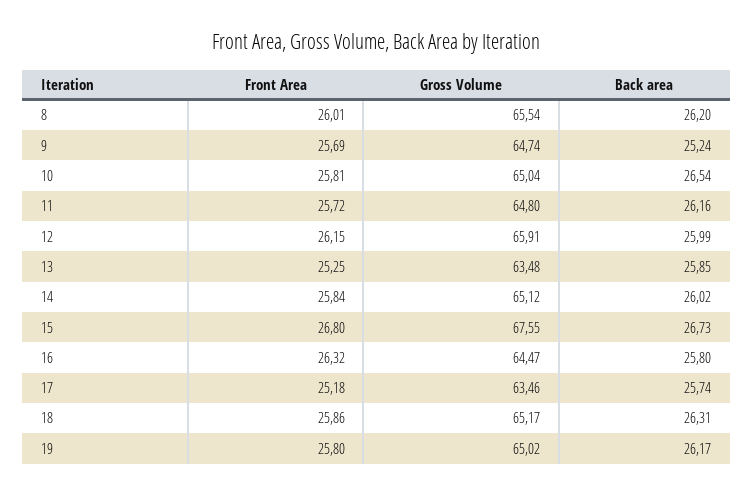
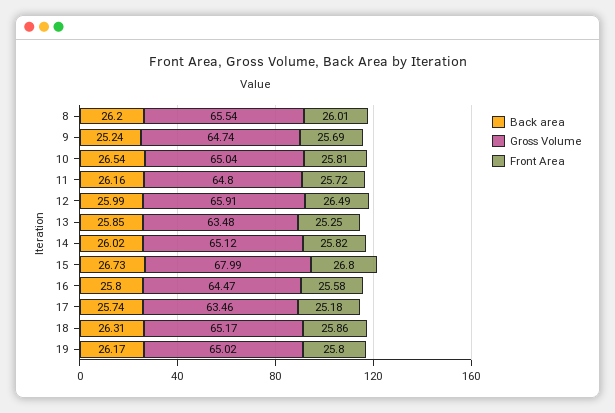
Front Area, 12: 26.15 -> 26.49
Front Area, 14: 25.84 -> 25.82
Gross Volume, 15: 67.55 -> 67.99
Front Area, 16: 26.32 -> 25.58

